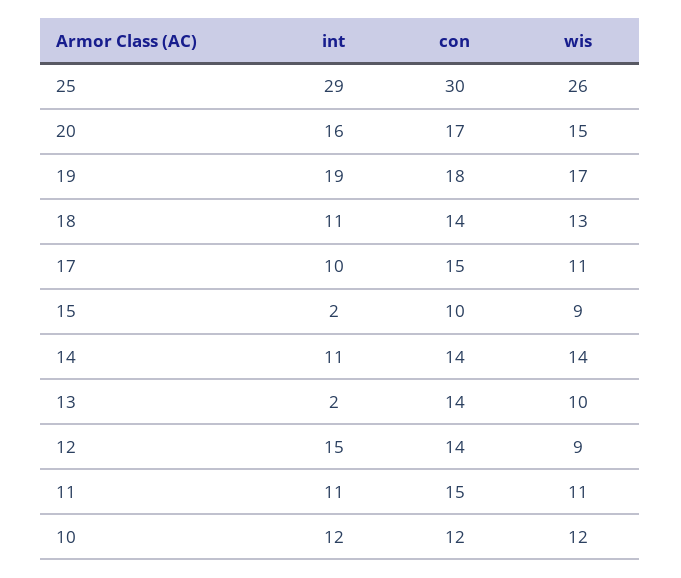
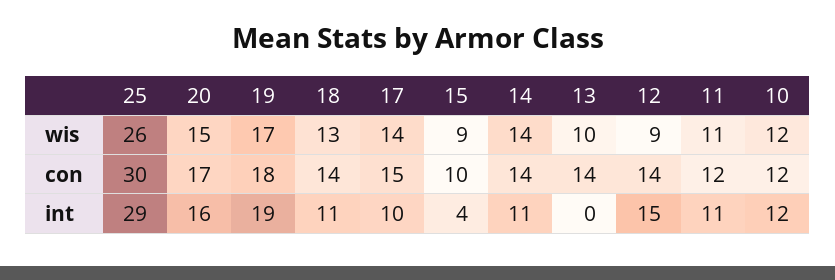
wis, 17: 11 -> 14
int, 15: 2 -> 4
int, 13: 2 -> 0
con, 11: 15 -> 12

